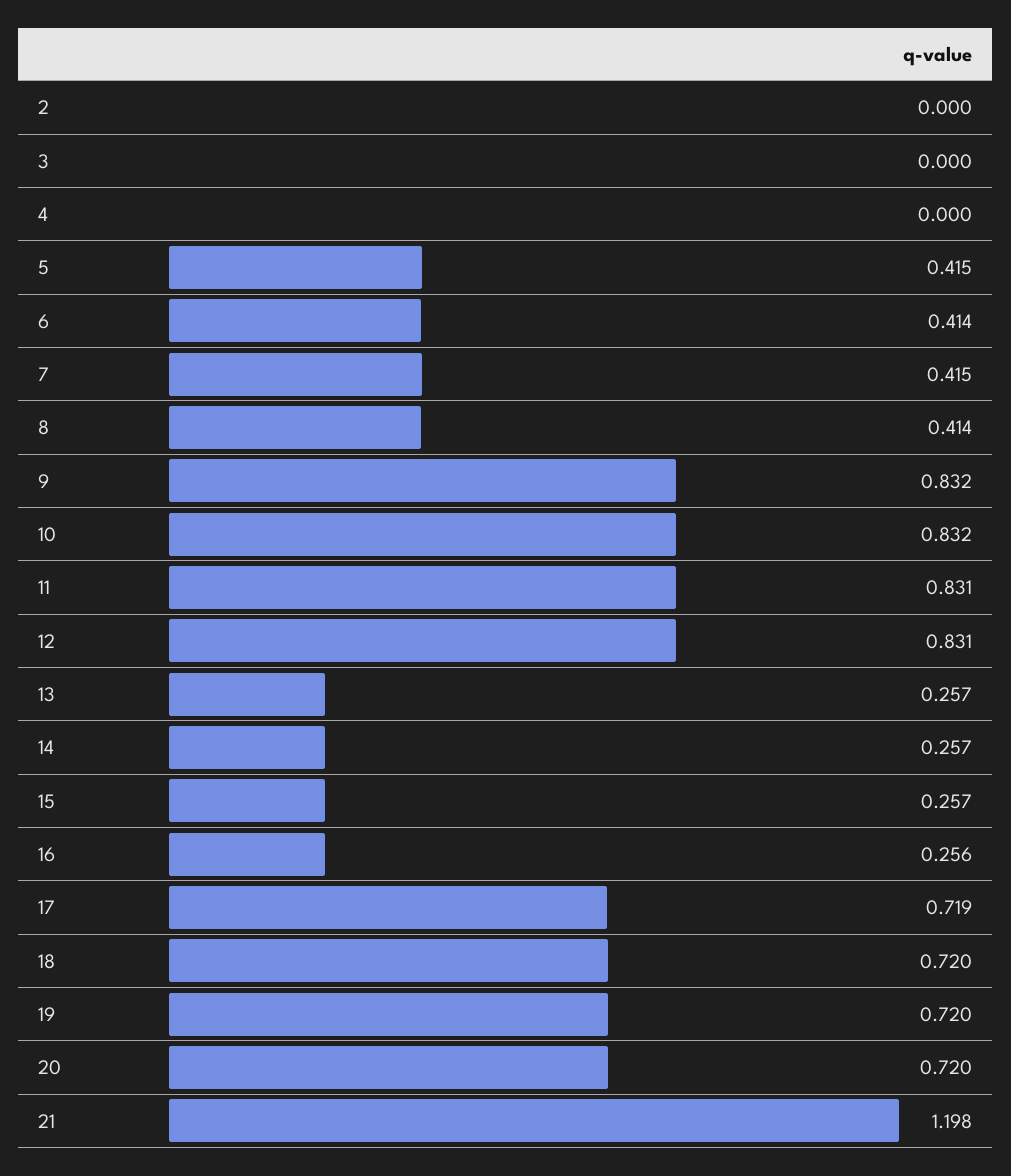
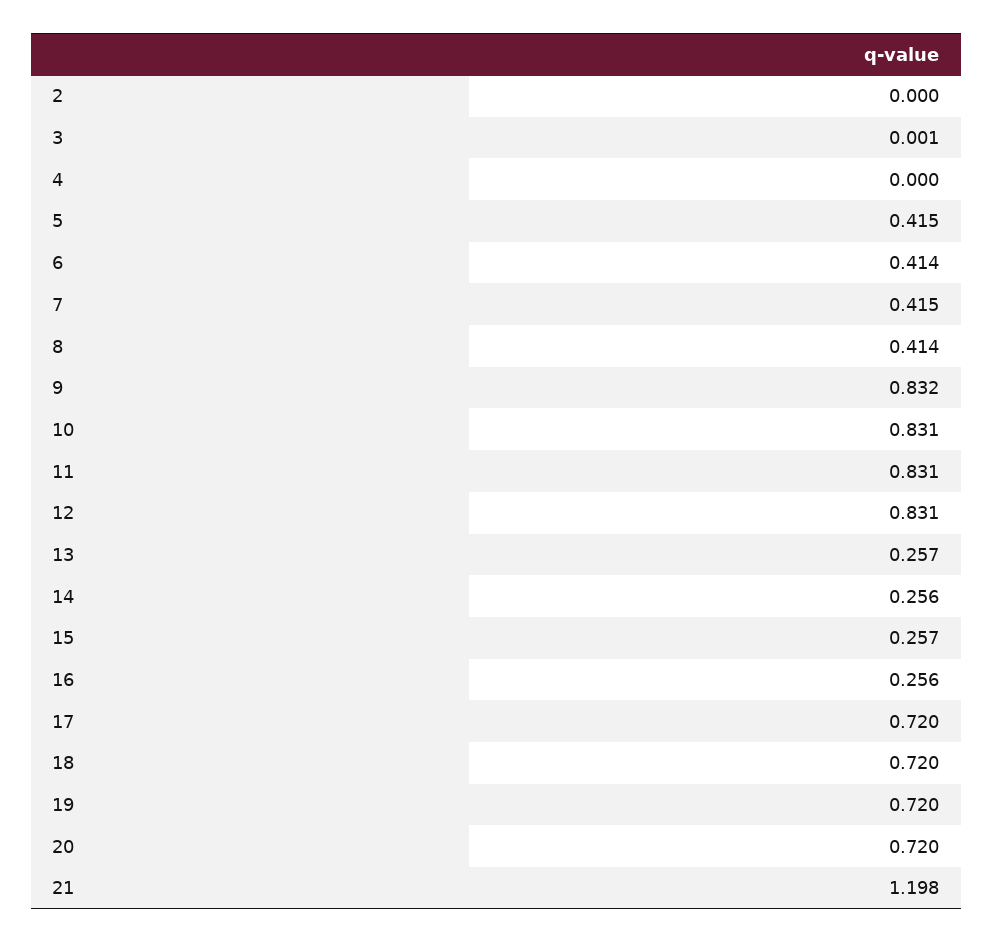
3: 0 -> 0.001
10: 0.832 -> 0.831
14: 0.257 -> 0.256
17: 0.719 -> 0.72

